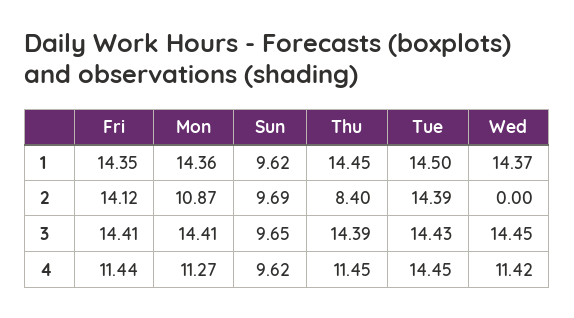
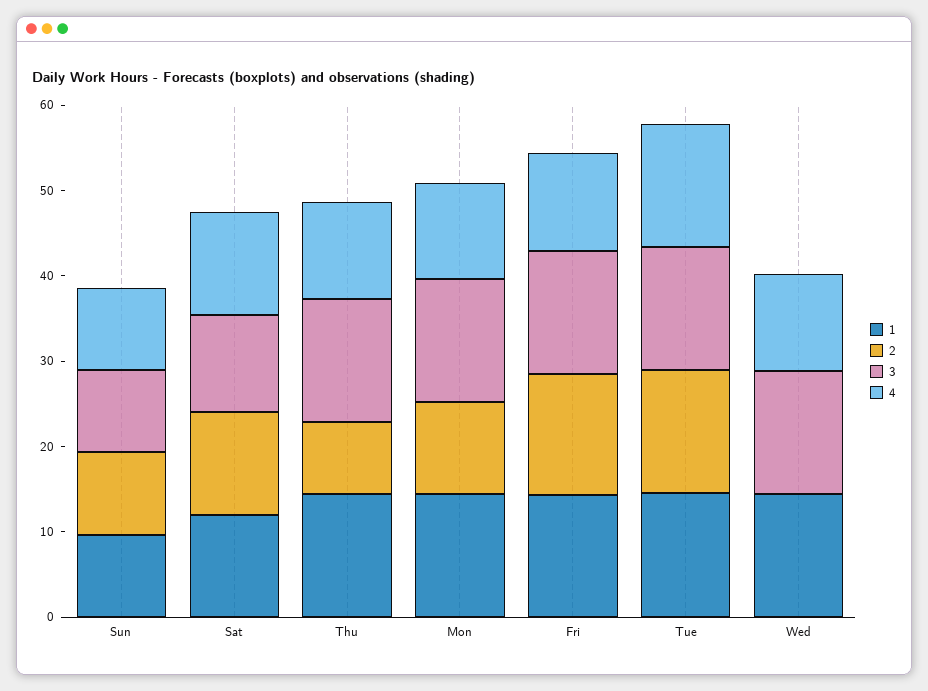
1, Sat: none -> 12
2, Sat: none -> 12
3, Sat: none -> 12
4, Sat: none -> 12

